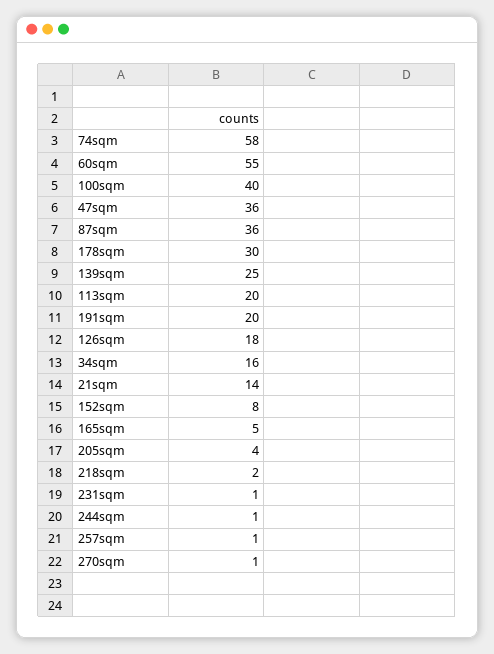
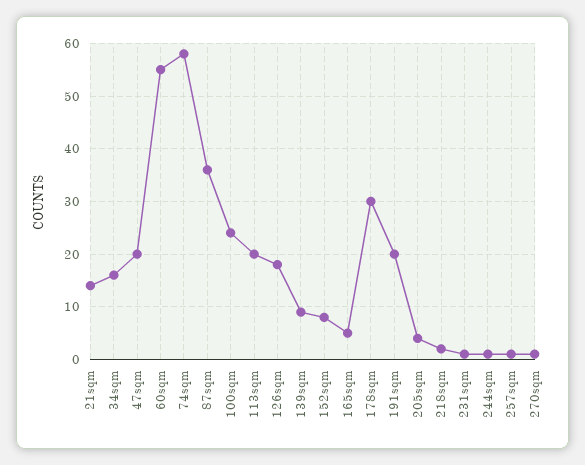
100sqm: 40 -> 25
47sqm: 36 -> 20
139sqm: 25 -> 10

